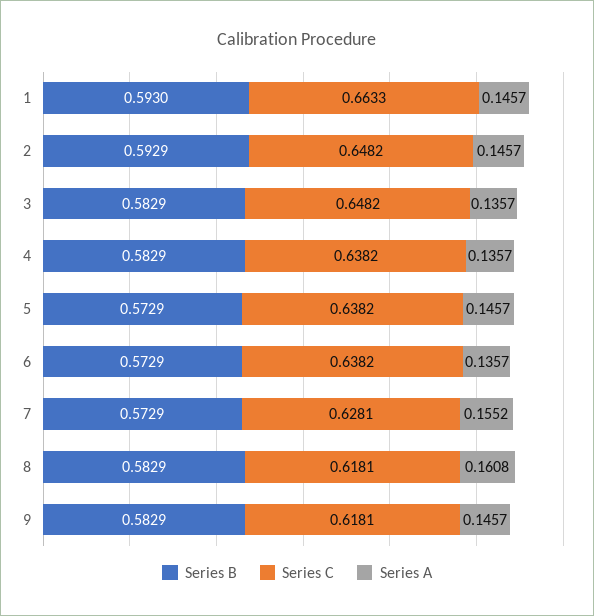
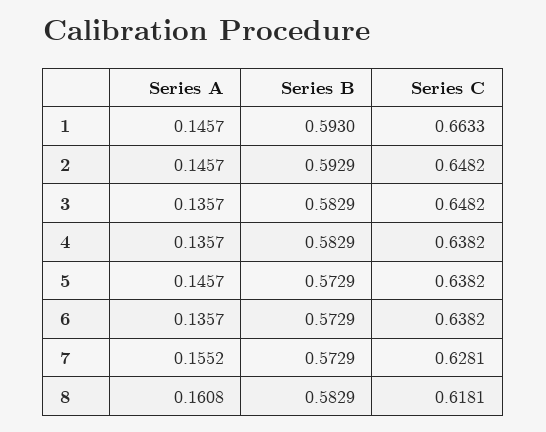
Series B, 9: 0.5829 -> none
Series C, 9: 0.6181 -> none
Series A, 9: 0.1457 -> none

